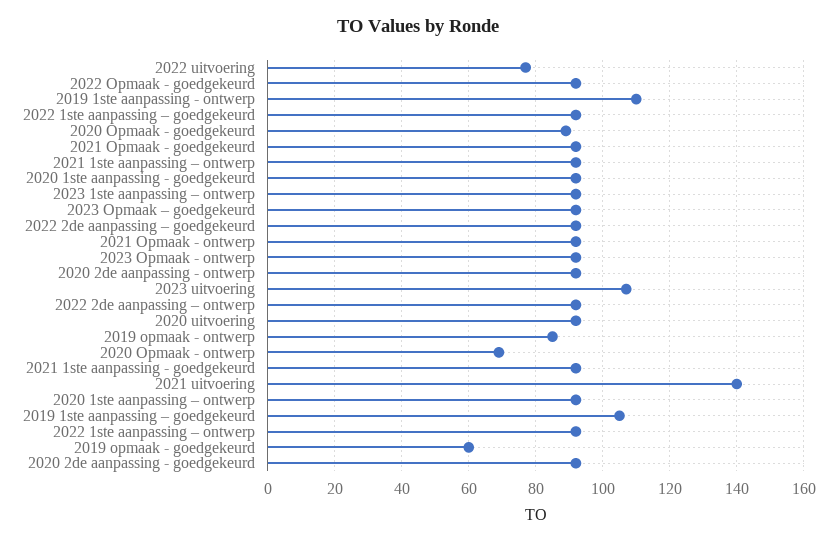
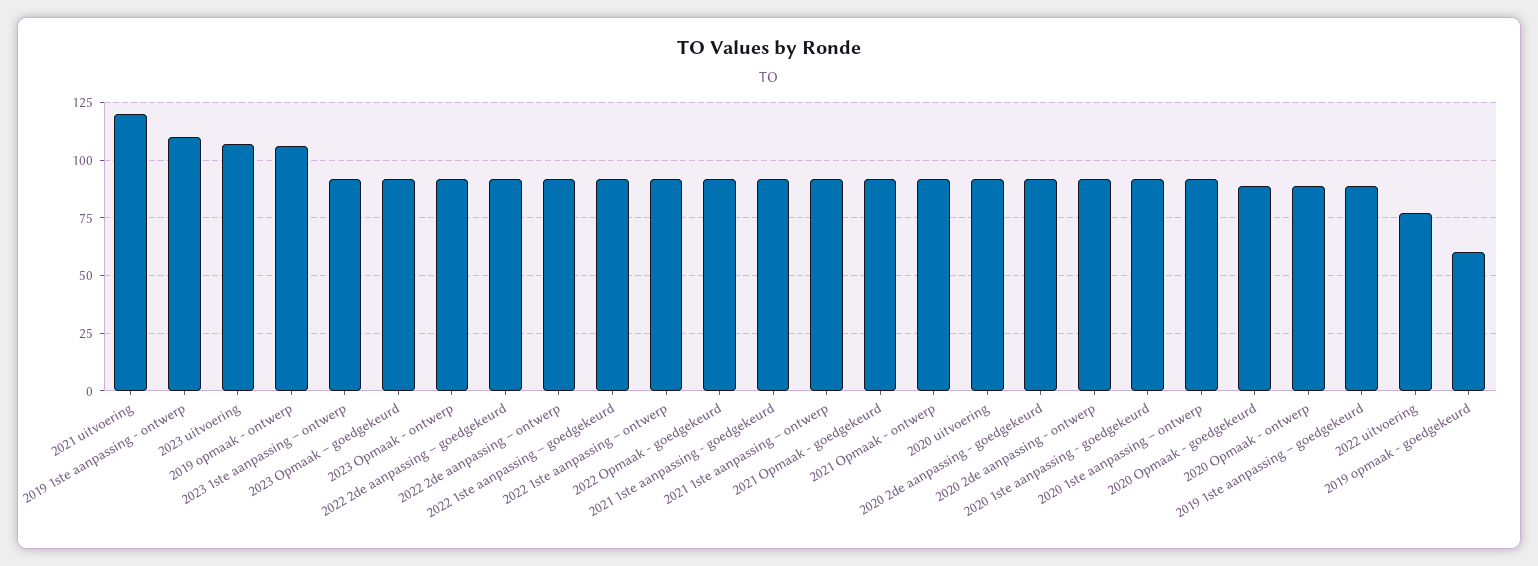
2019 opmaak - ontwerp: 85 -> 105
2020 Opmaak - ontwerp: 70 -> 90
2021 uitvoering: 140 -> 120
2019 1ste aanpassing – goedgekeurd: 105 -> 90

